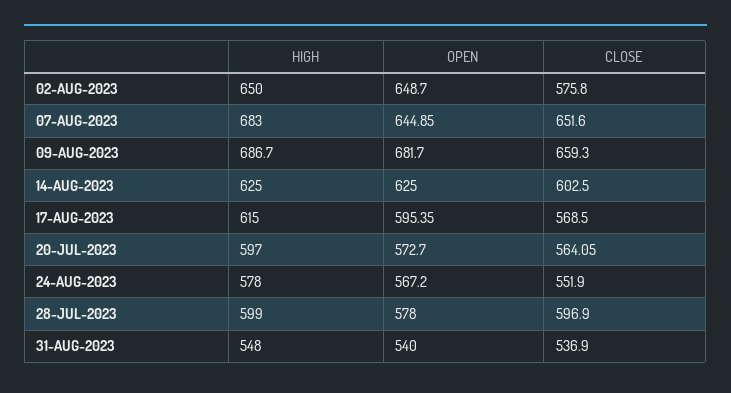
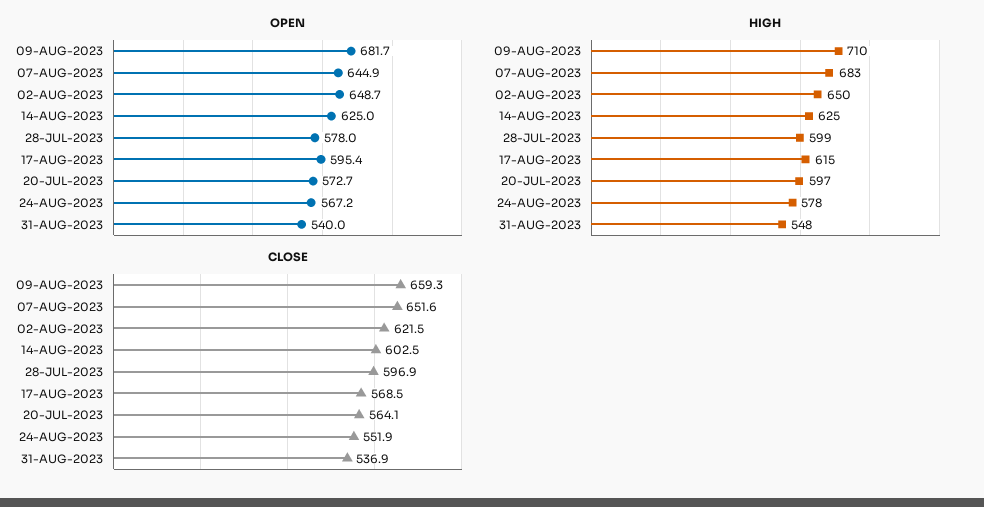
CLOSE, 02-AUG-2023: 575.8 -> 621.5
HIGH, 09-AUG-2023: 686.7 -> 710

